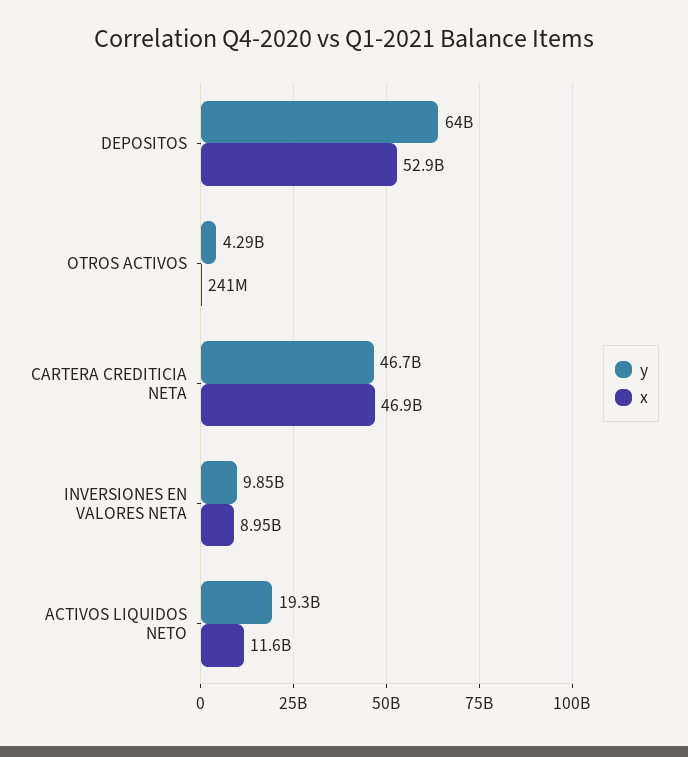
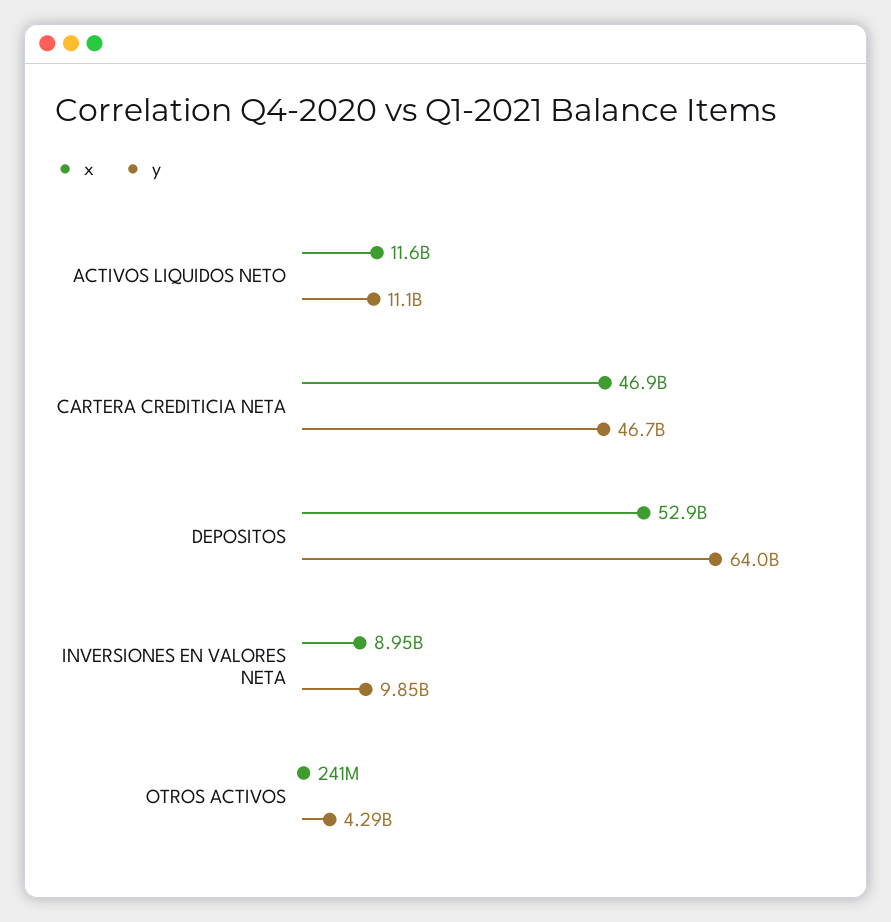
y, ACTIVOS LIQUIDOS NETO: 19300000000 -> 11100000000

